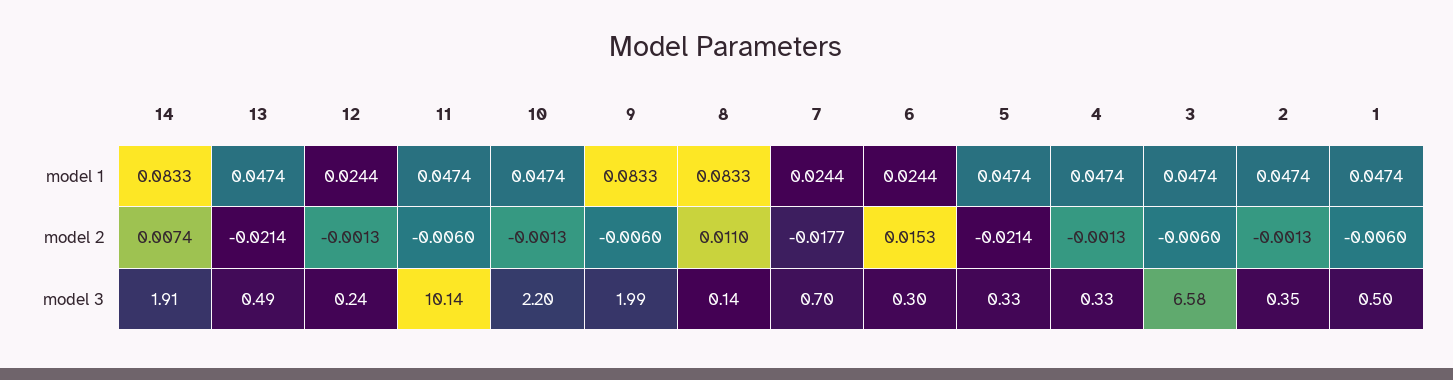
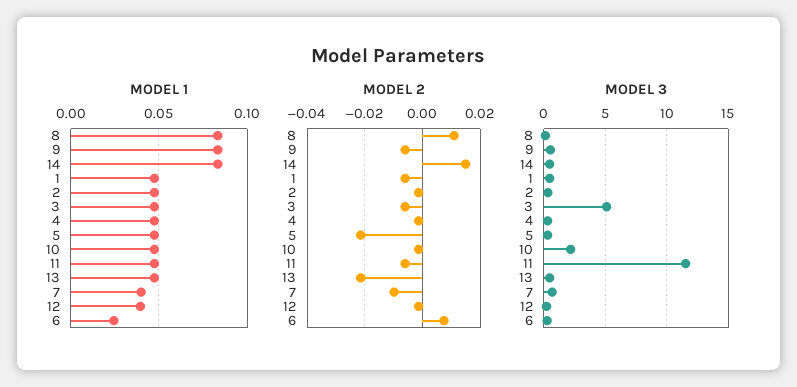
model 1, 12: 0.0244 -> 0.04
model 1, 7: 0.0244 -> 0.04
model 2, 14: 0.0074 -> 0.015
model 2, 7: -0.0177 -> -0.01
model 2, 6: 0.0153 -> 0.0075
model 3, 14: 1.91 -> 0.5
model 3, 11: 10.14 -> 11.5
model 3, 9: 1.99 -> 0.5
model 3, 3: 6.58 -> 5

